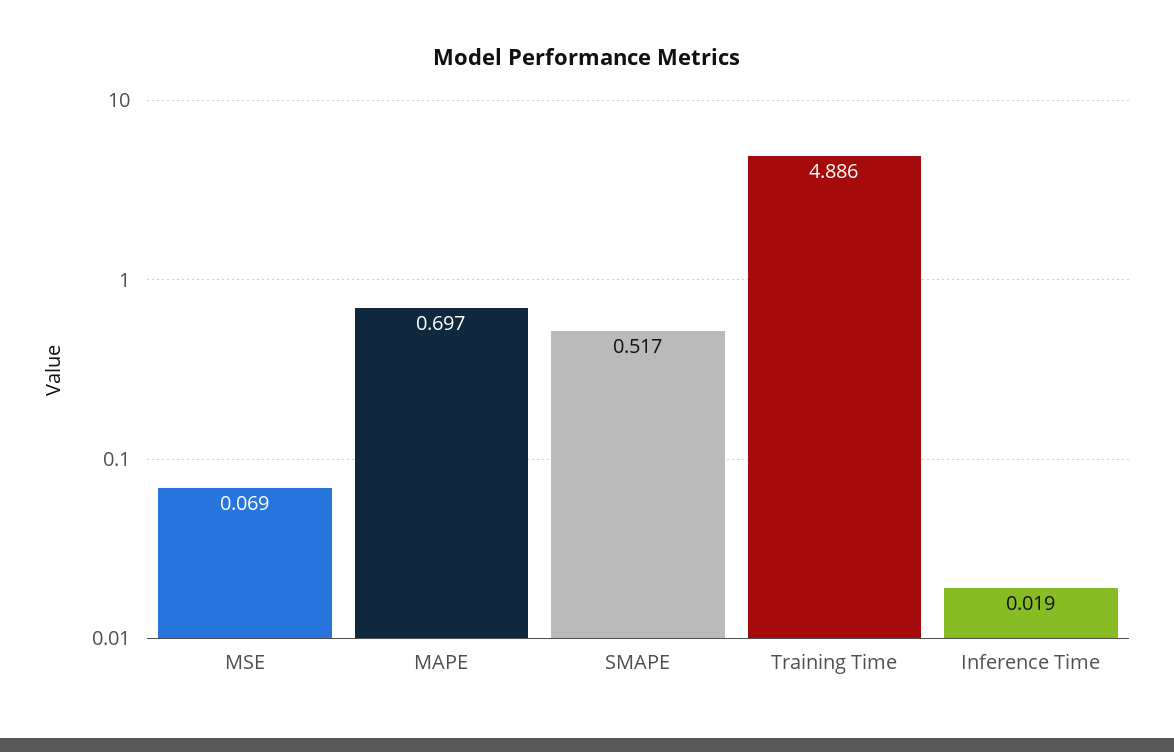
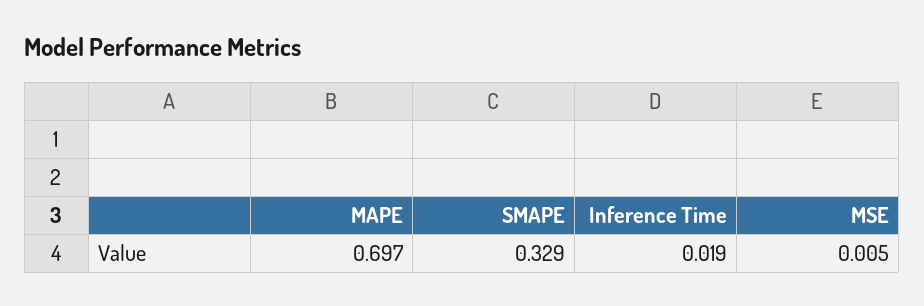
MSE: 0.069 -> 0.005
SMAPE: 0.517 -> 0.329
Training Time: 4.886 -> none

